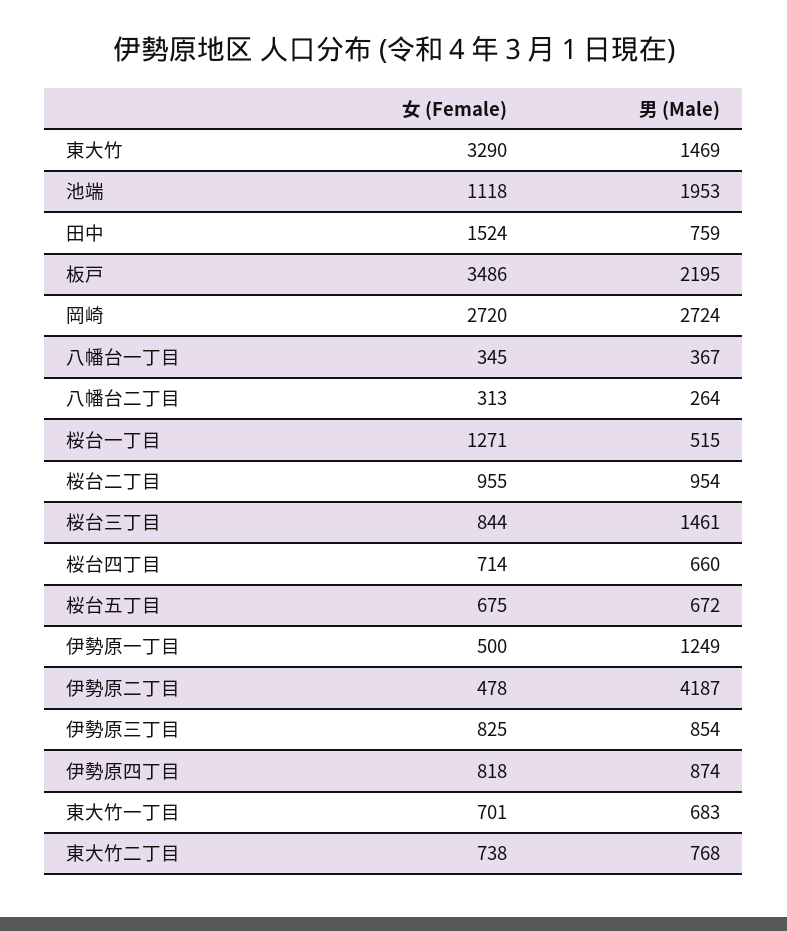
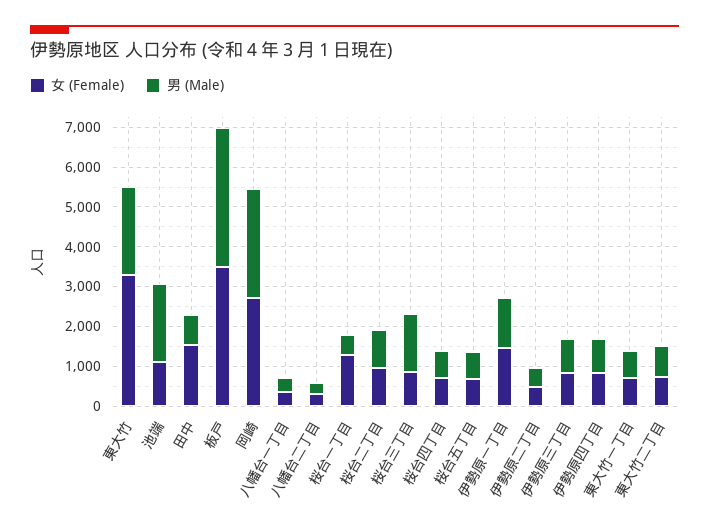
男 (Male), 東大竹: 1469 -> 2250
男 (Male), 板戸: 2195 -> 3500
女 (Female), 伊勢原一丁目: 500 -> 1500
男 (Male), 伊勢原二丁目: 4187 -> 500

